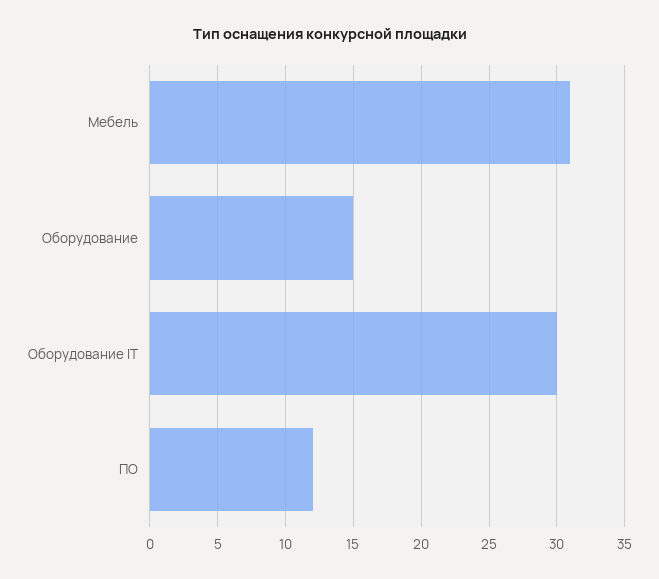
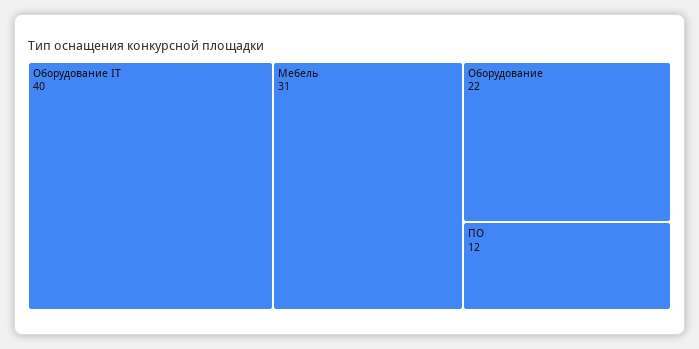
Оборудование: 15 -> 22
Оборудование IT: 30 -> 40

